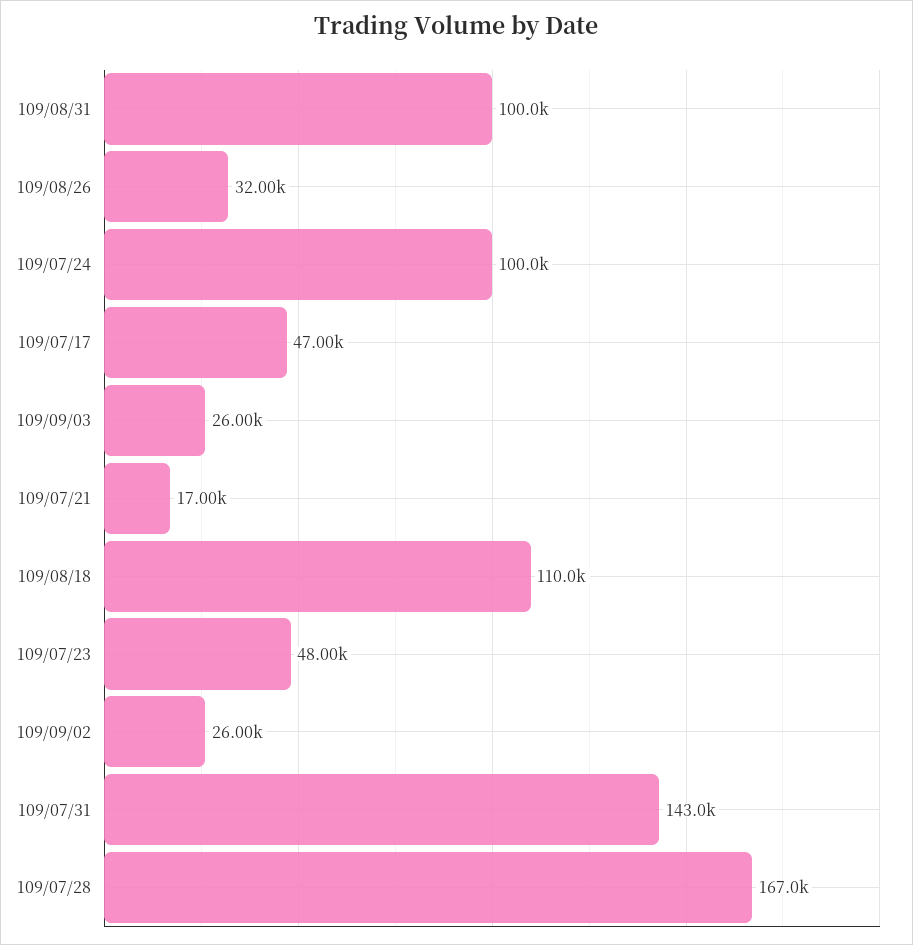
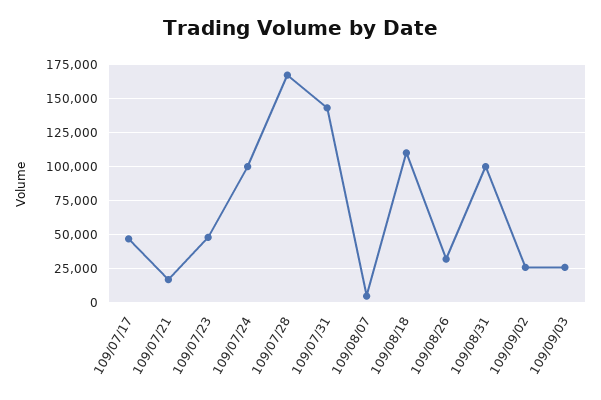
109/08/07: none -> 5000

